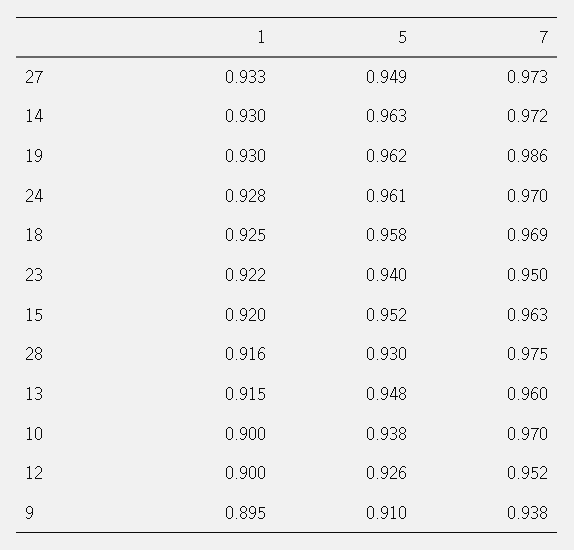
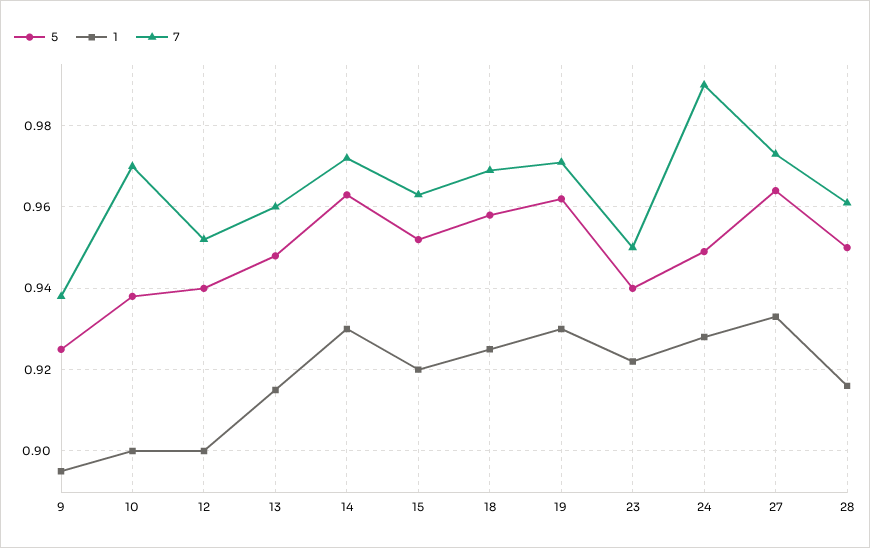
5, 27: 0.949 -> 0.965
7, 19: 0.986 -> 0.97
5, 24: 0.961 -> 0.95
7, 24: 0.97 -> 0.99
5, 28: 0.93 -> 0.95
7, 28: 0.975 -> 0.96
5, 12: 0.926 -> 0.94
5, 9: 0.91 -> 0.925

